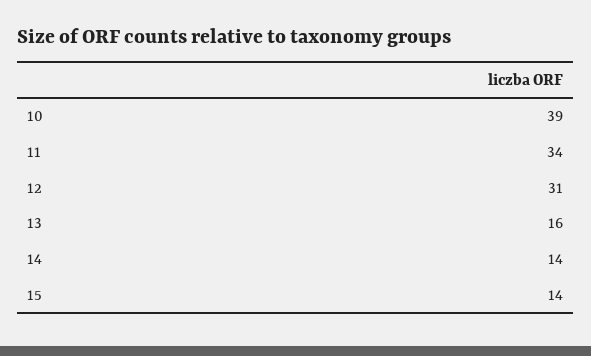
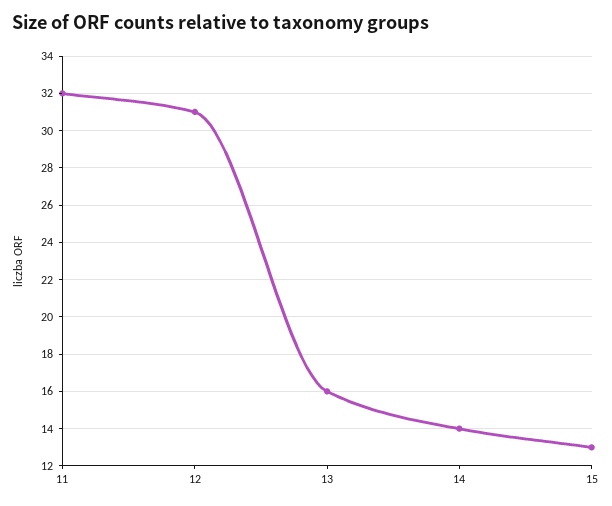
10: 39 -> none
11: 34 -> 32
15: 14 -> 13

